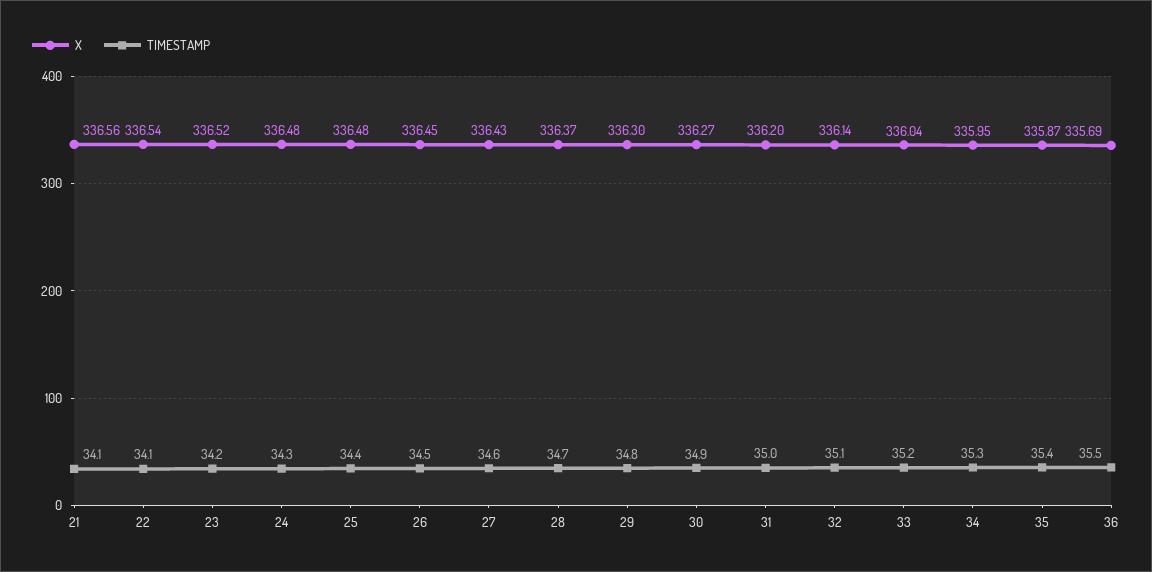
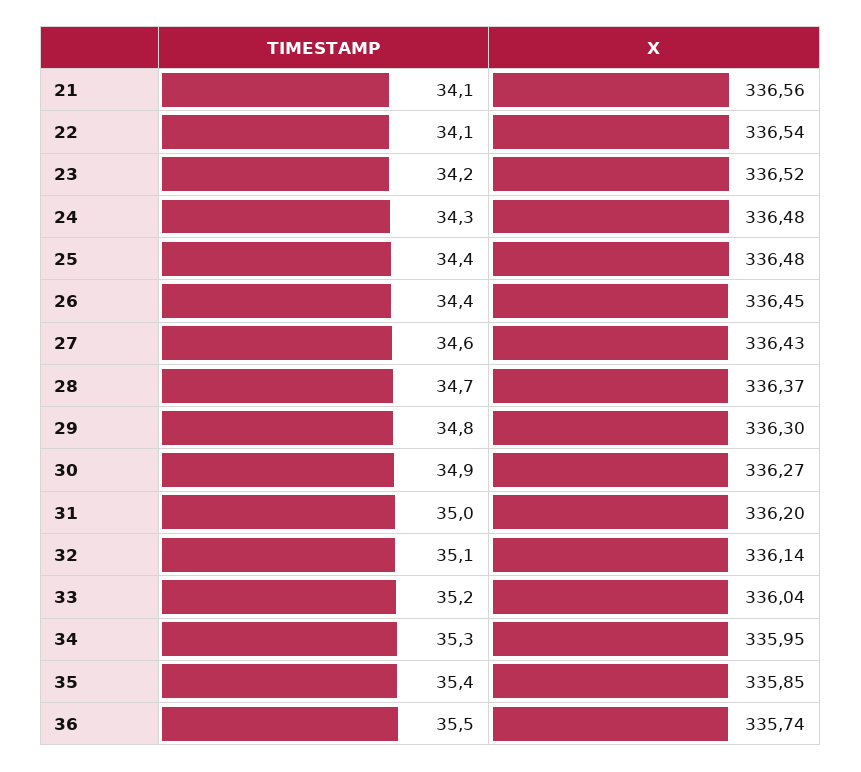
TIMESTAMP, 26: 34.5 -> 34.4
X, 35: 335.87 -> 335.85
X, 36: 335.69 -> 335.74

